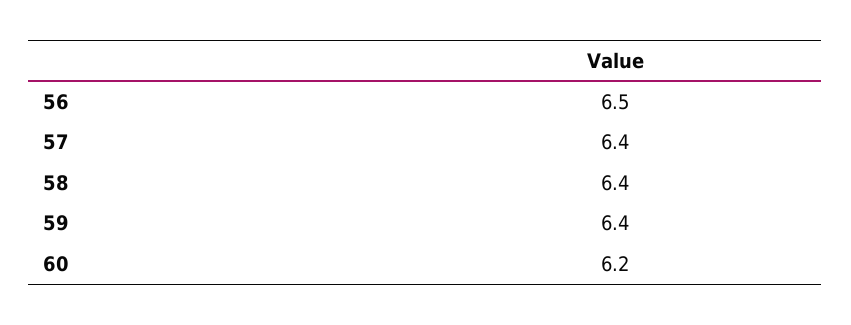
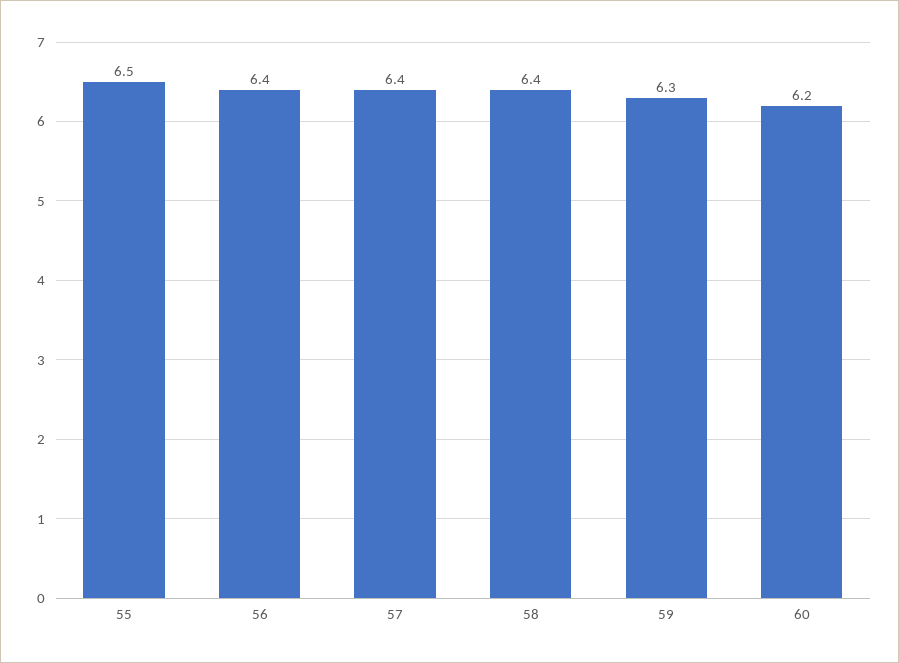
56: 6.5 -> 6.4
59: 6.4 -> 6.3
55: none -> 6.5

